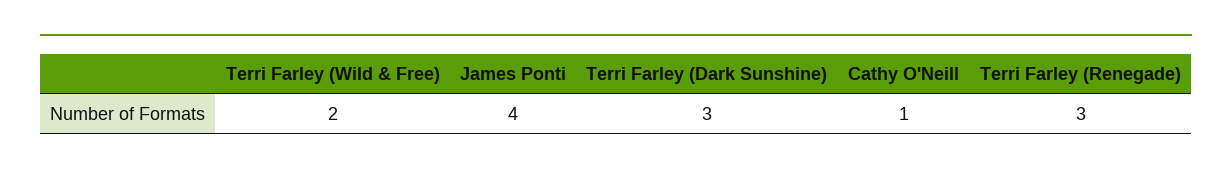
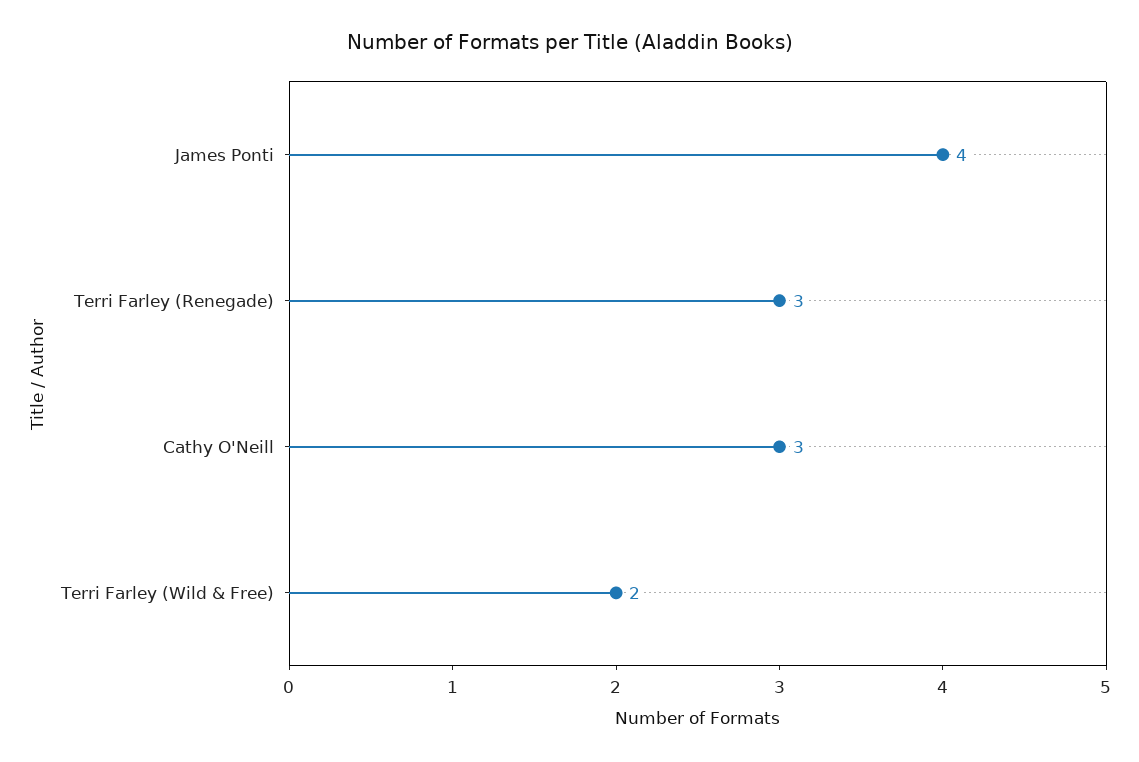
Terri Farley (Dark Sunshine): 3 -> none
Cathy O'Neill: 1 -> 3

